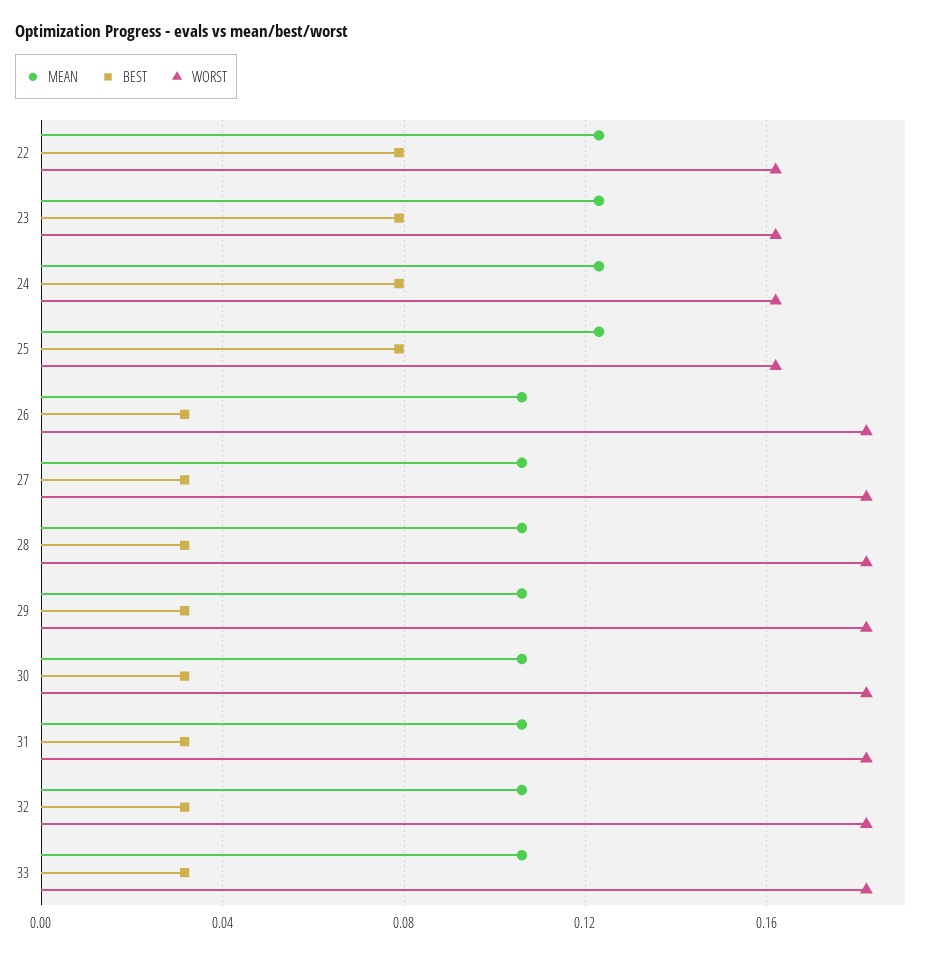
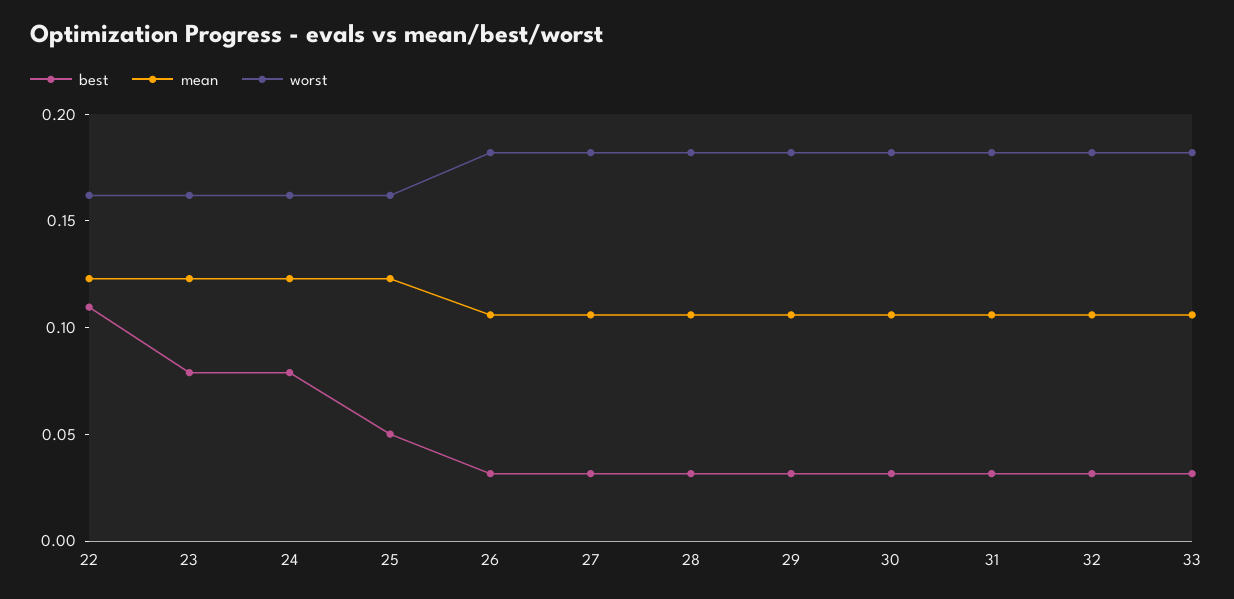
BEST, 22: 0.08 -> 0.11
BEST, 25: 0.08 -> 0.05

